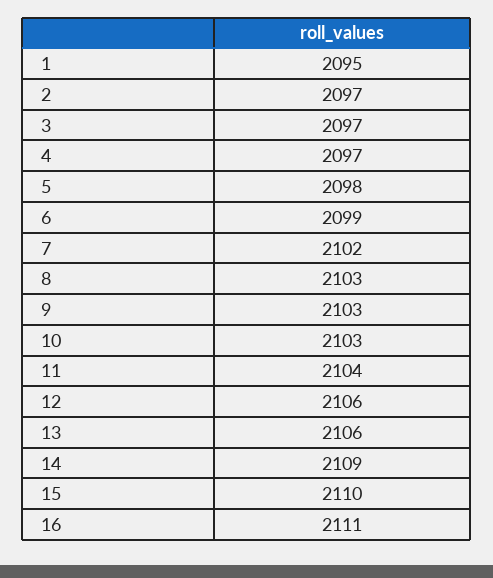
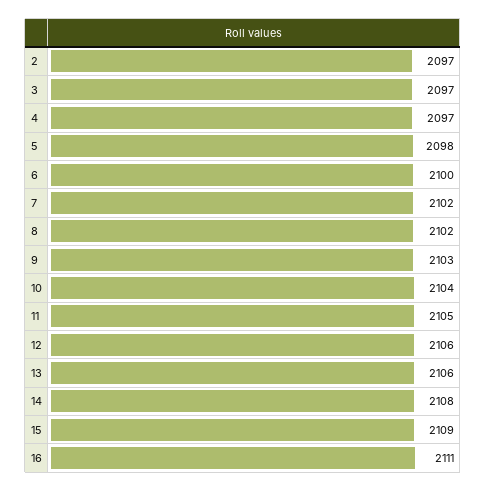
1: 2095 -> none
6: 2099 -> 2100
8: 2103 -> 2102
10: 2103 -> 2104
11: 2104 -> 2105
14: 2109 -> 2108
15: 2110 -> 2109

